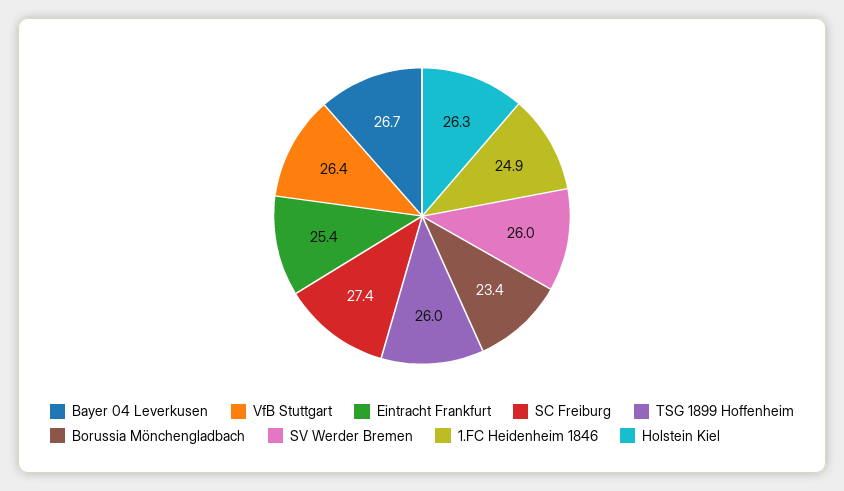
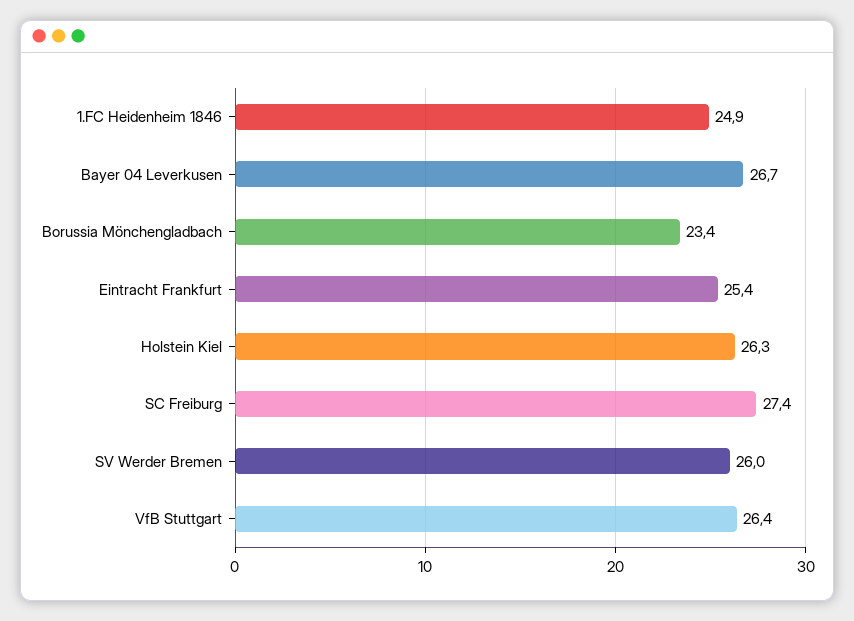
TSG 1899 Hoffenheim: 26 -> none

